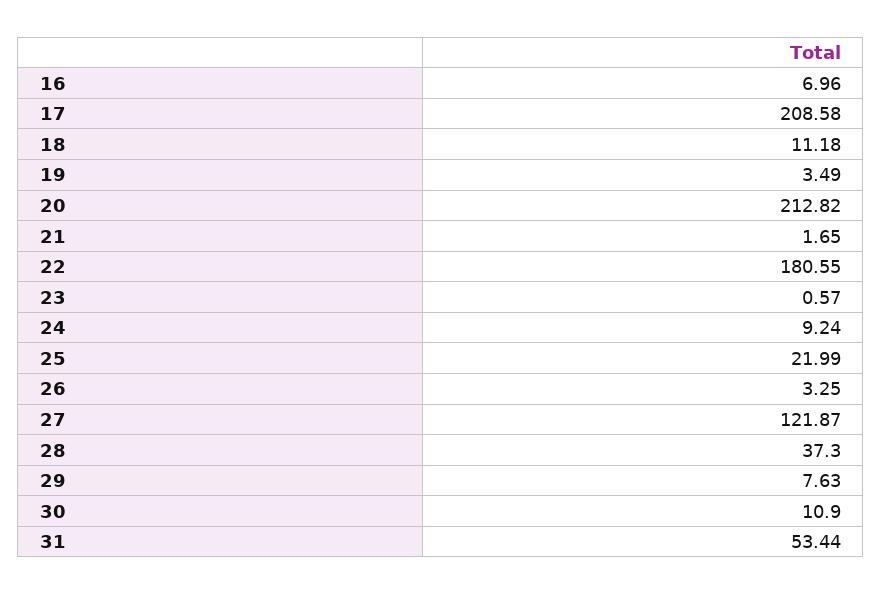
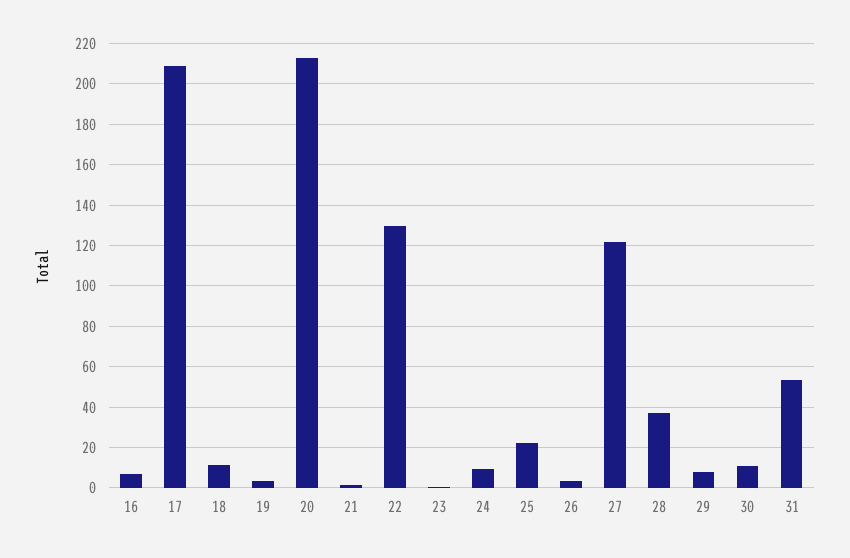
22: 180.55 -> 130

